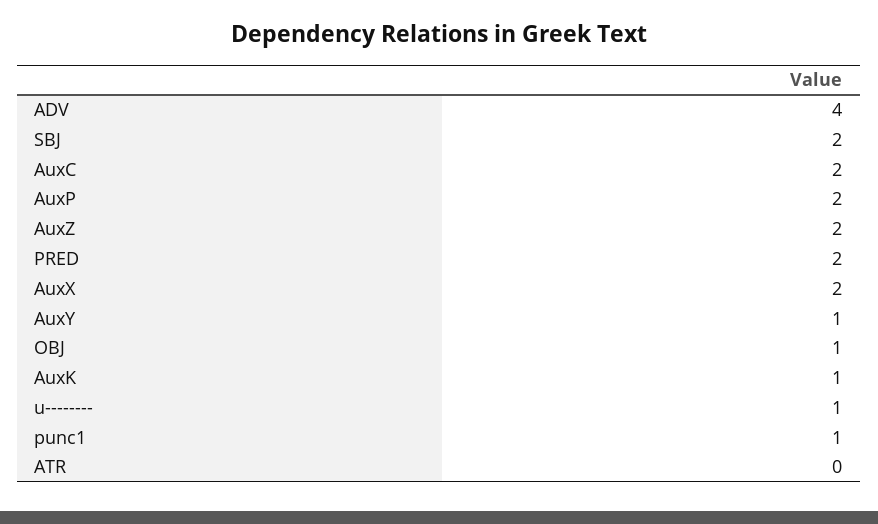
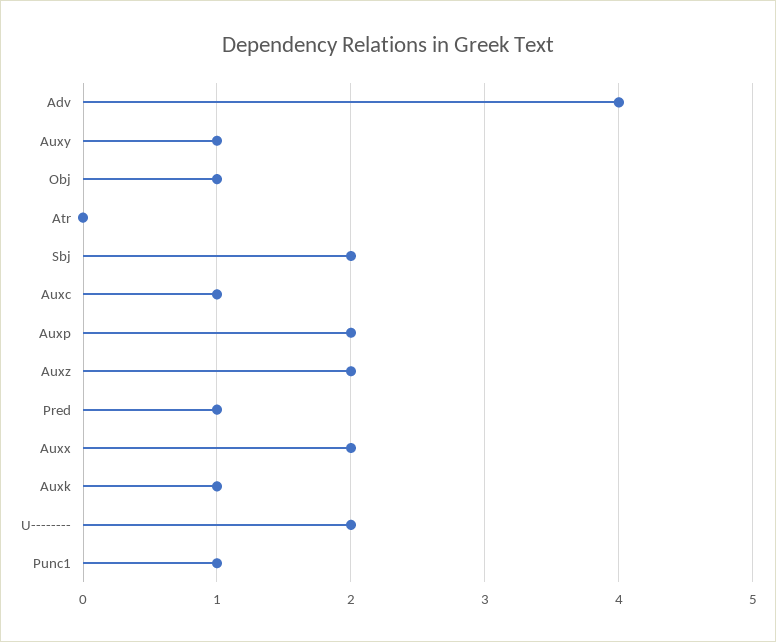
AuxC: 2 -> 1
PRED: 2 -> 1
u--------: 1 -> 2

